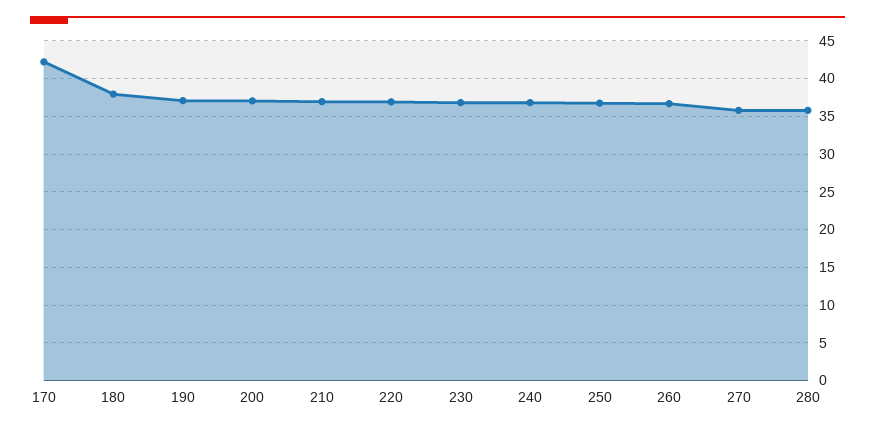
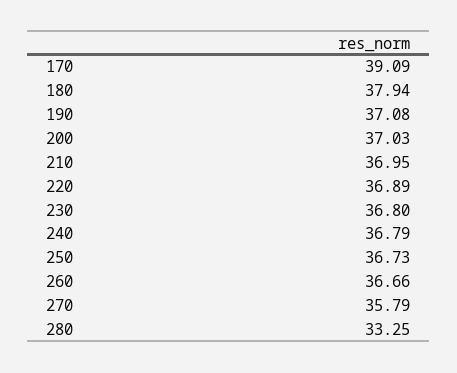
170: 42 -> 39.09
280: 36 -> 33.25

